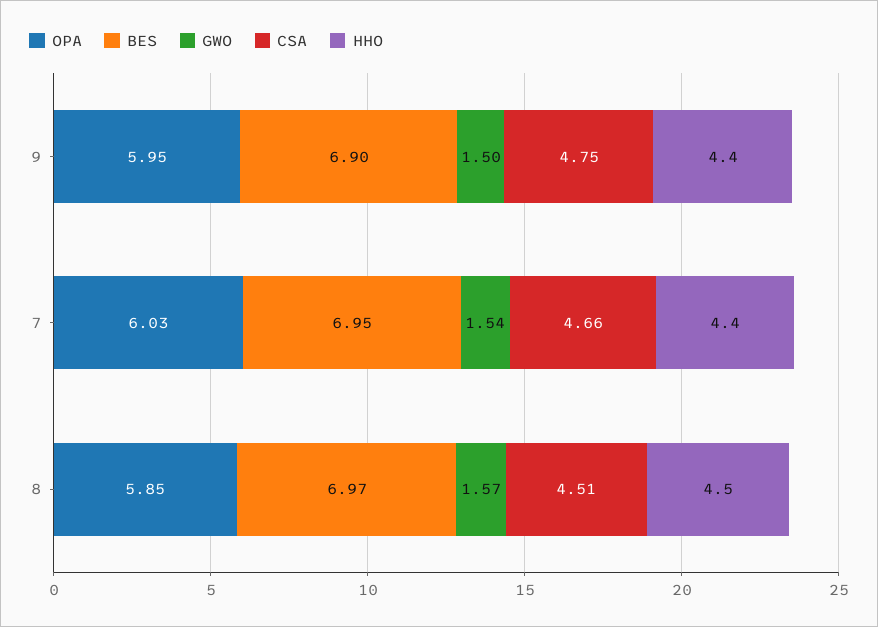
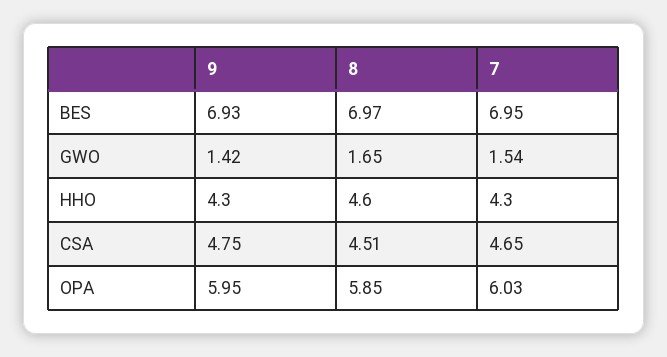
BES, 9: 6.9 -> 6.93
GWO, 9: 1.5 -> 1.42
HHO, 9: 4.4 -> 4.3
CSA, 7: 4.66 -> 4.65
HHO, 7: 4.4 -> 4.3
GWO, 8: 1.57 -> 1.65
HHO, 8: 4.5 -> 4.6

